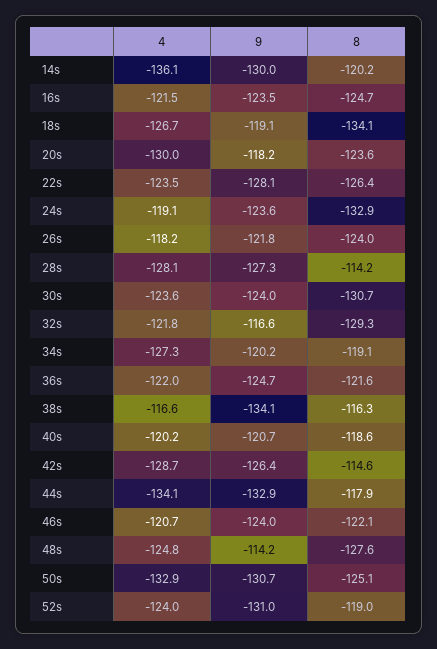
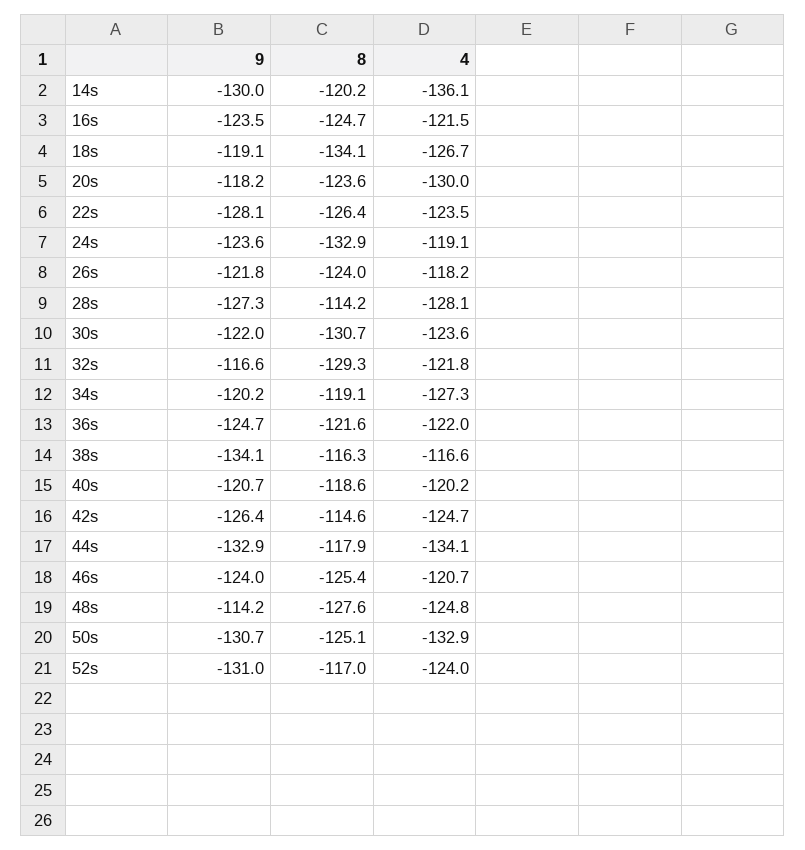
9, 30s: -124 -> -122
4, 42s: -128.7 -> -124.7
8, 46s: -122.1 -> -125.4
8, 52s: -119 -> -117

